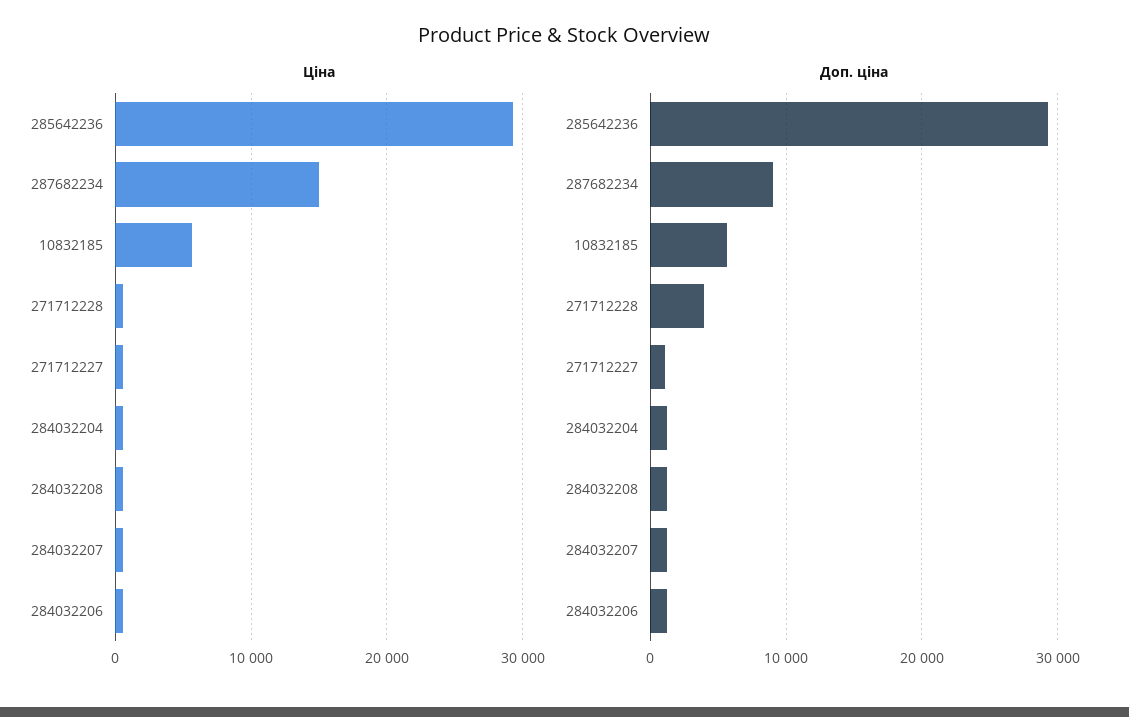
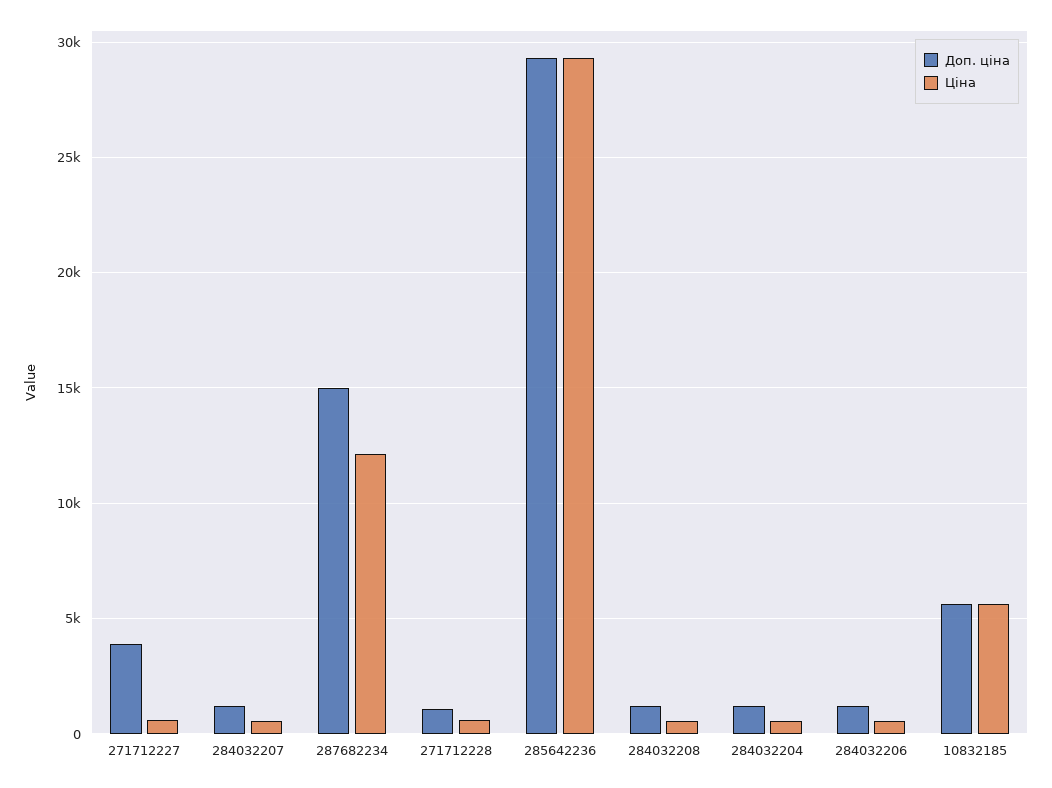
Ціна, 287682234: 15000 -> 12000
Доп. ціна, 287682234: 9000 -> 15000
Доп. ціна, 271712228: 4000 -> 1000
Доп. ціна, 271712227: 1000 -> 4000

